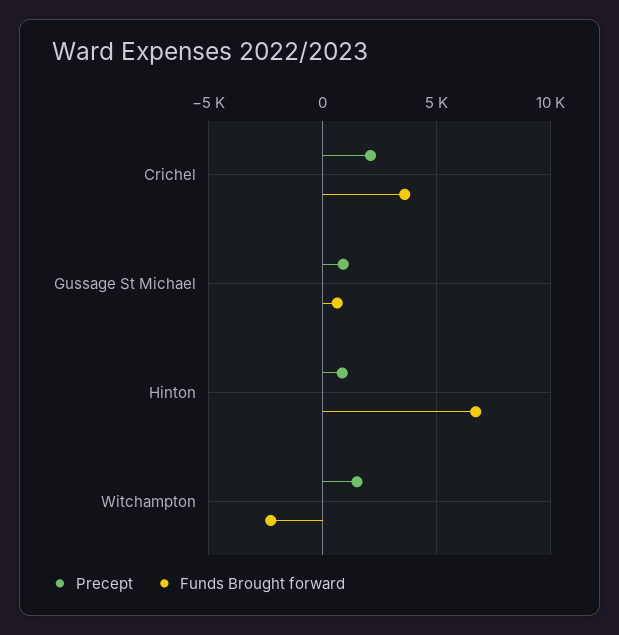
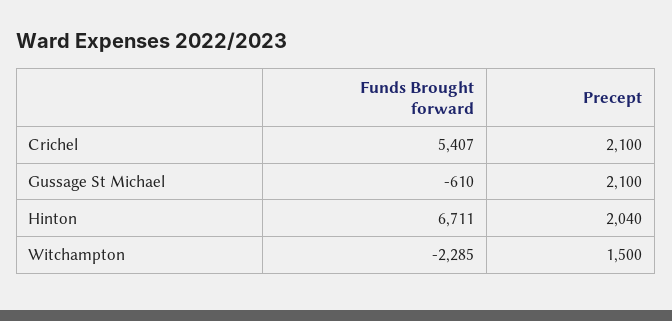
Funds Brought forward, Crichel: 3500 -> 5407
Precept, Gussage St Michael: 1000 -> 2100
Funds Brought forward, Gussage St Michael: 500 -> -610
Precept, Hinton: 1000 -> 2040

